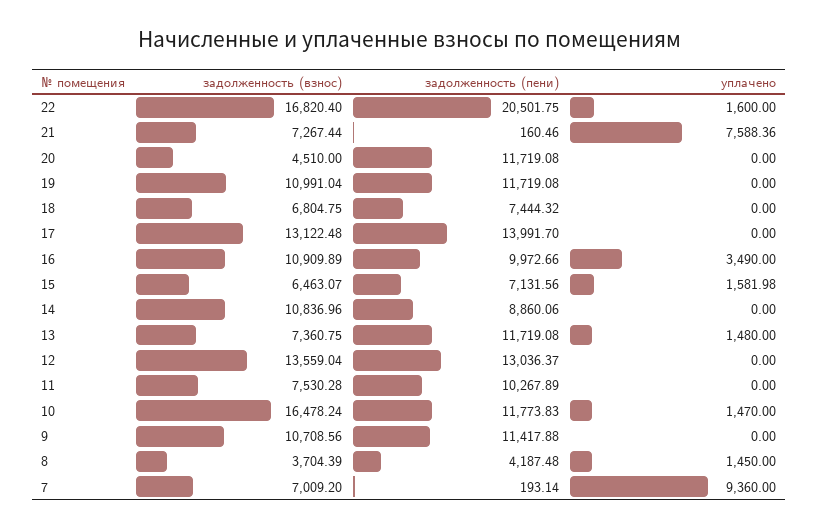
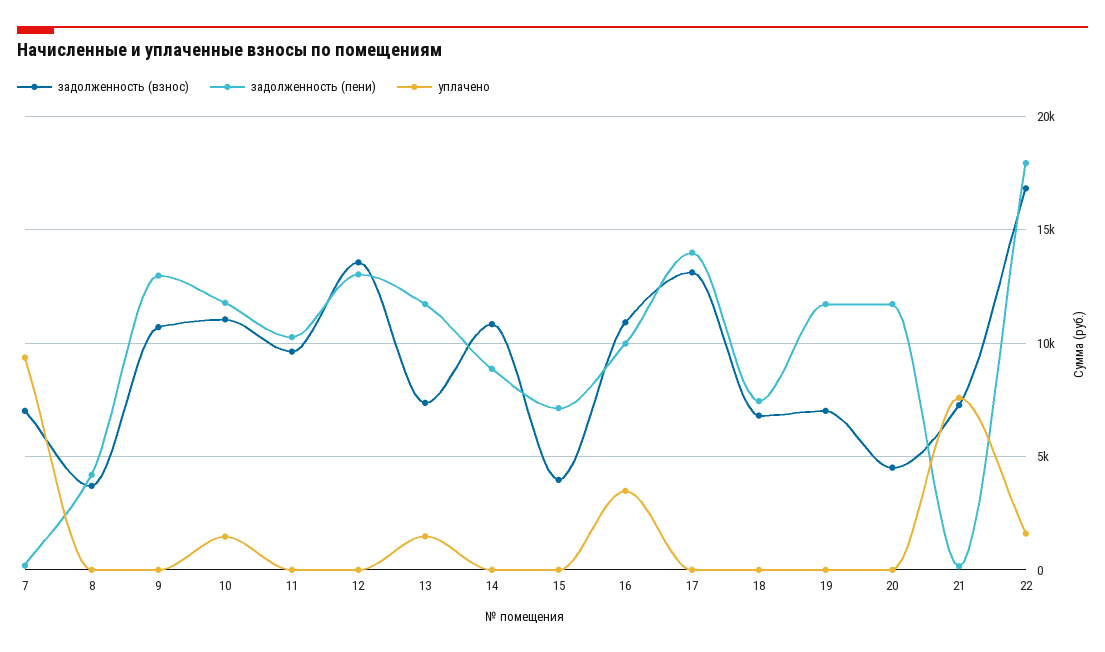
задолженность (пени), 22: 20501.75 -> 18000
задолженность (взнос), 19: 10991.04 -> 7000
задолженность (взнос), 15: 6463.07 -> 4000
уплачено, 15: 1581.98 -> 0
задолженность (взнос), 11: 7530.28 -> 9500
задолженность (взнос), 10: 16478.24 -> 11000
задолженность (пени), 9: 11417.88 -> 13000
уплачено, 8: 1450 -> 0

